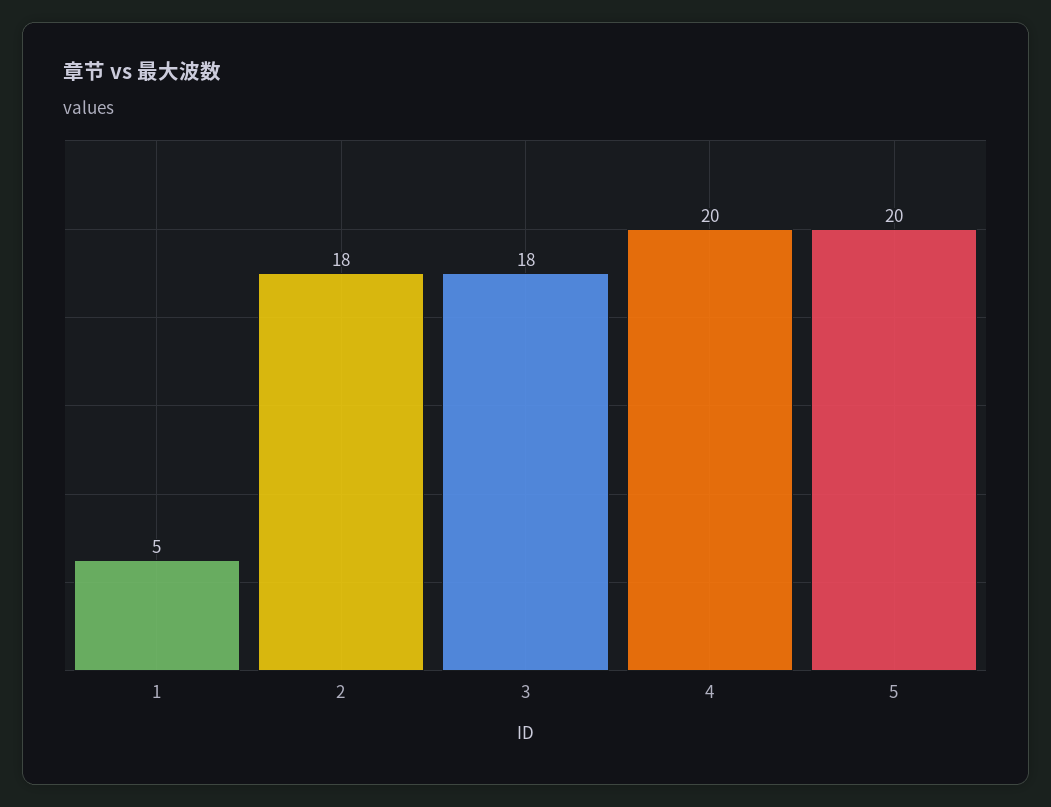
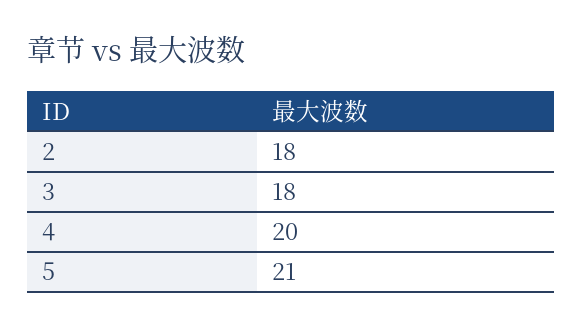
1: 5 -> none
5: 20 -> 21

